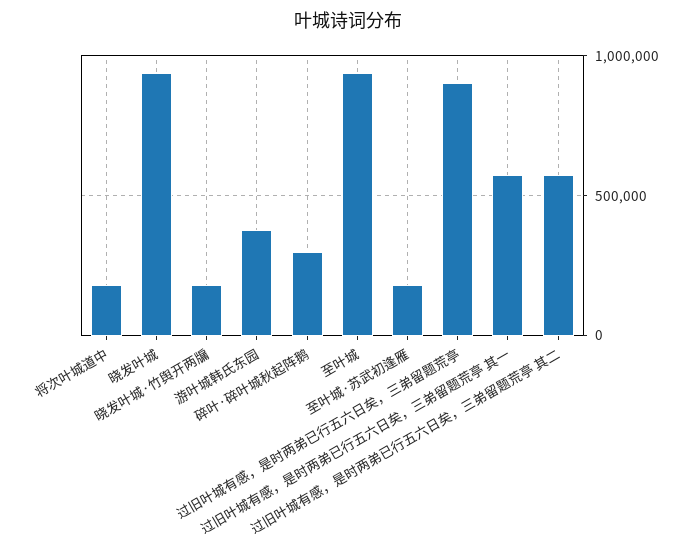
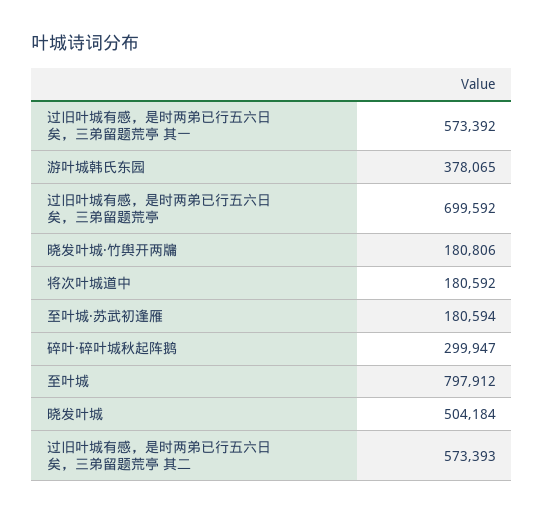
晓发叶城: 950000 -> 504184
至叶城: 950000 -> 797912
过旧叶城有感，是时两弟已行五六日矣，三弟留题荒亭: 900000 -> 699592

